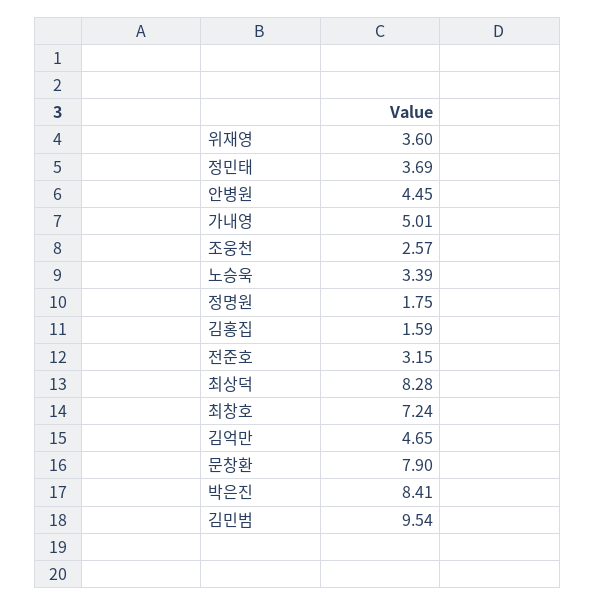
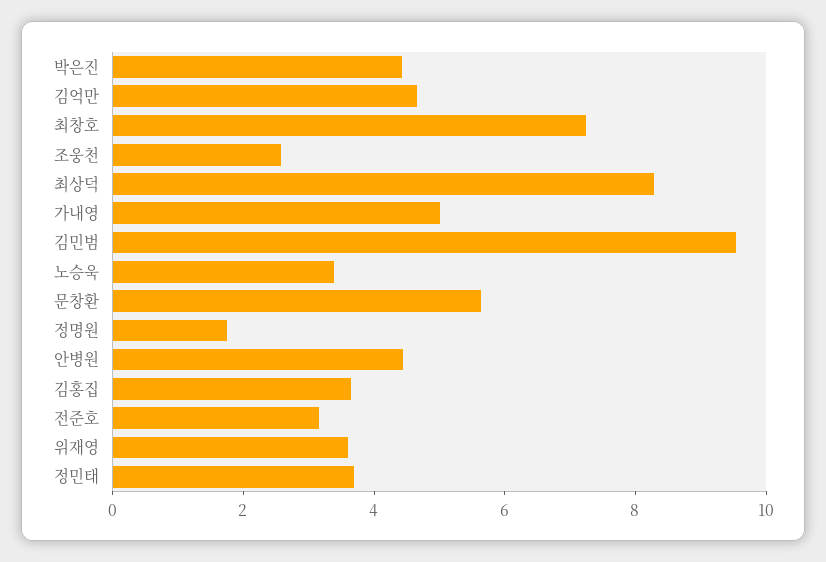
김홍집: 1.59 -> 3.5
문창환: 7.9 -> 5.5
박은진: 8.41 -> 4.5

